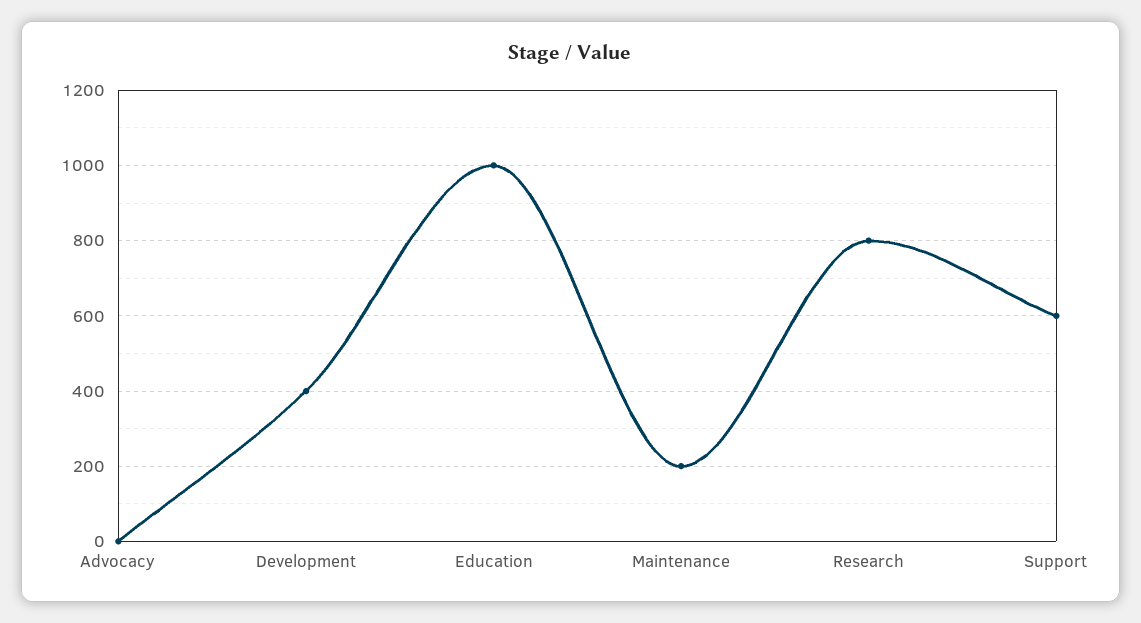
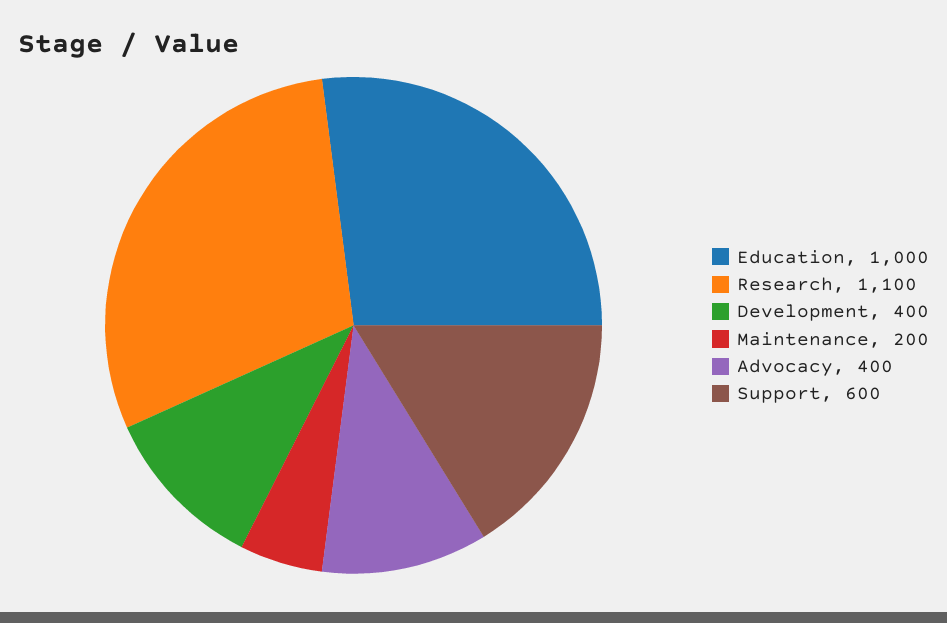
Advocacy: 0 -> 400
Research: 800 -> 1100

